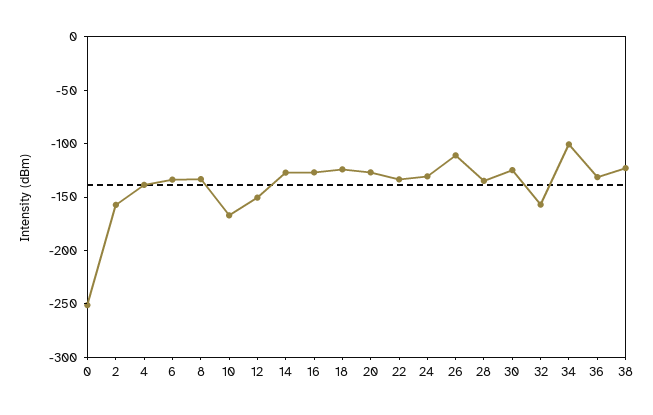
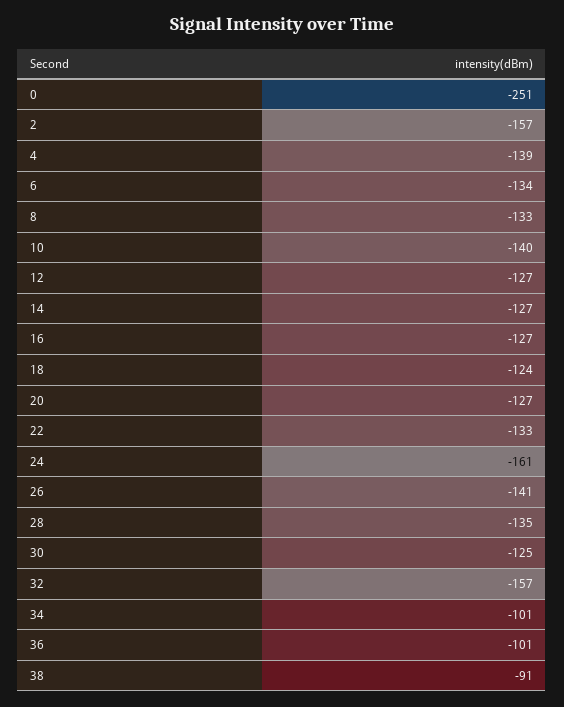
10: -170 -> -140
12: -150 -> -127
24: -130 -> -161
26: -110 -> -141
36: -130 -> -101
38: -120 -> -91

